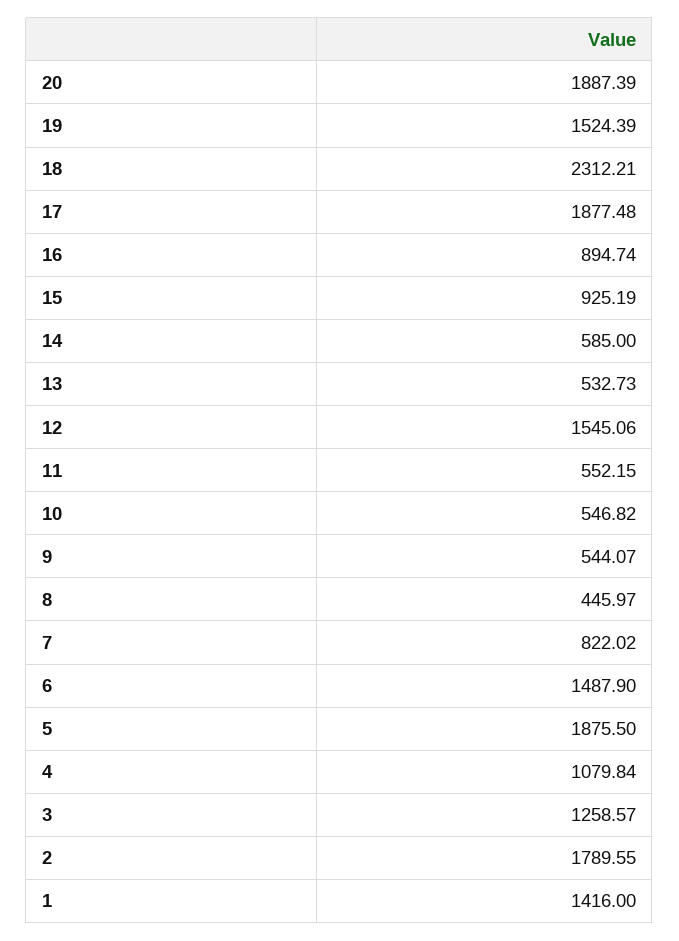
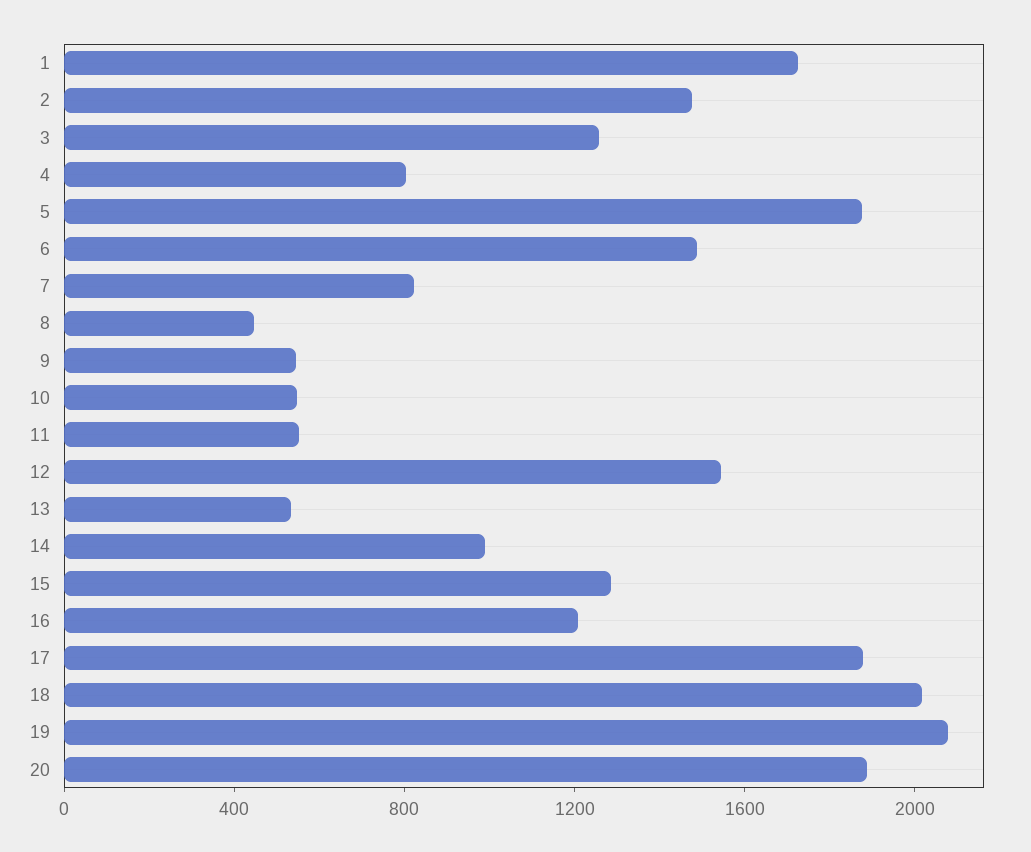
19: 1524.39 -> 2100
18: 2312.21 -> 2000
16: 894.74 -> 1200
15: 925.19 -> 1300
14: 585 -> 1000
4: 1079.84 -> 800
2: 1789.55 -> 1500
1: 1416 -> 1700

